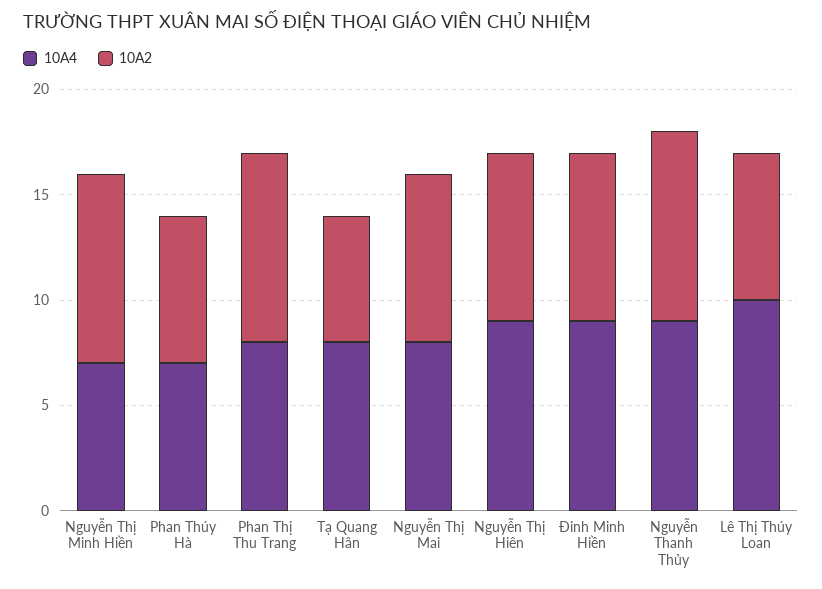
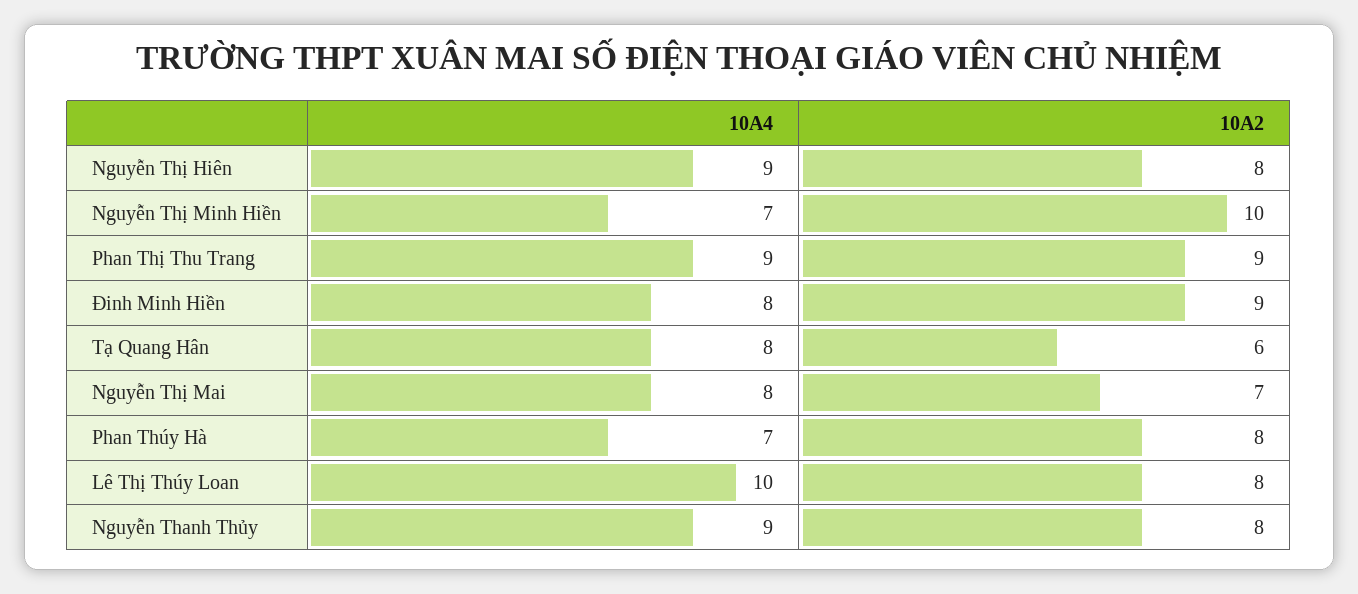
10A2, Nguyễn Thị Minh Hiền: 9 -> 10
10A2, Phan Thúy Hà: 7 -> 8
10A4, Phan Thị Thu Trang: 8 -> 9
10A2, Nguyễn Thị Mai: 8 -> 7
10A4, Đinh Minh Hiền: 9 -> 8
10A2, Đinh Minh Hiền: 8 -> 9
10A2, Nguyễn Thanh Thủy: 9 -> 8
10A2, Lê Thị Thúy Loan: 7 -> 8

